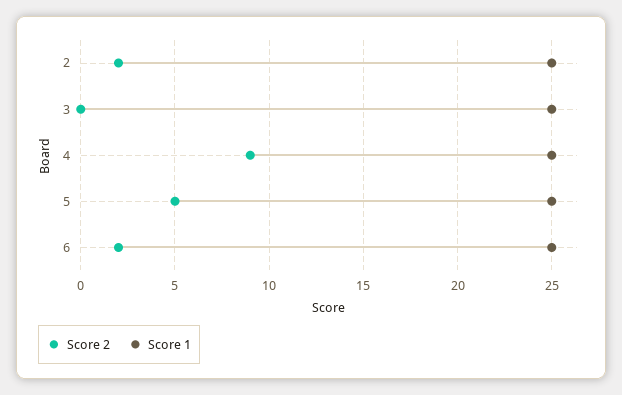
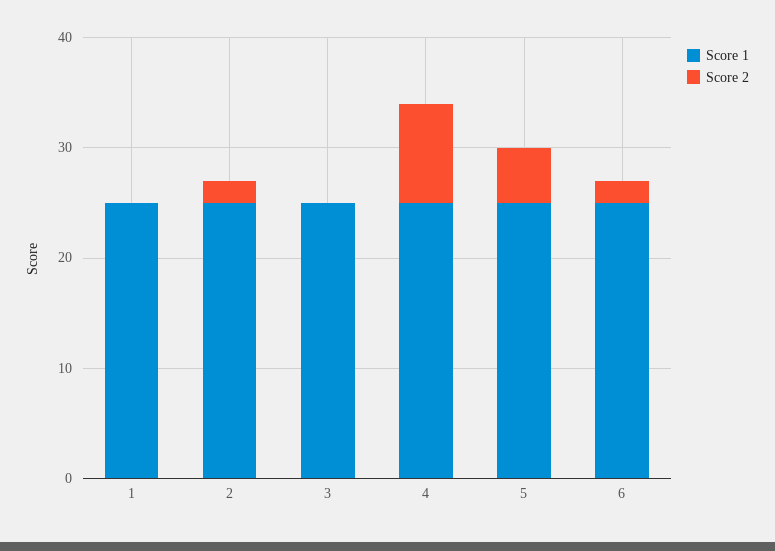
Score 1, 1: none -> 25
Score 2, 1: none -> 0

